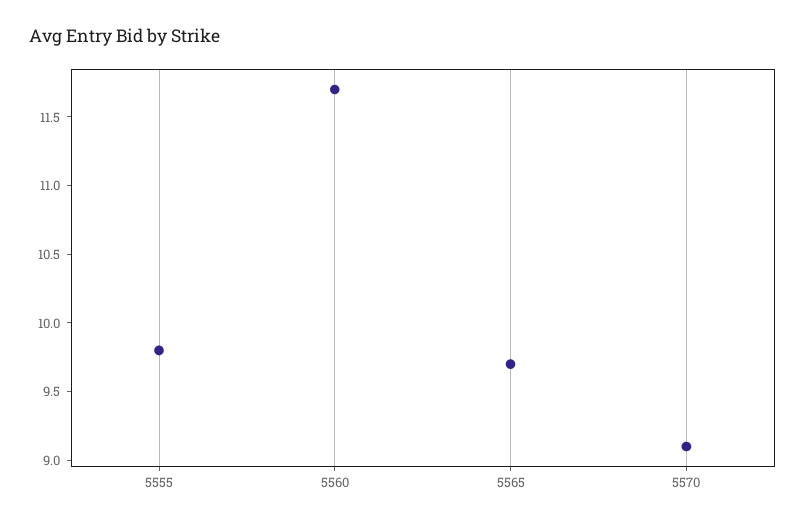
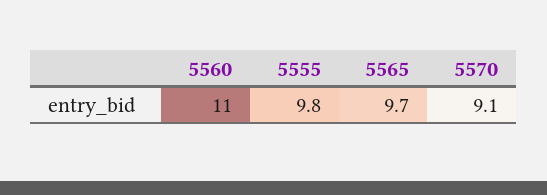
5560: 11.7 -> 11

